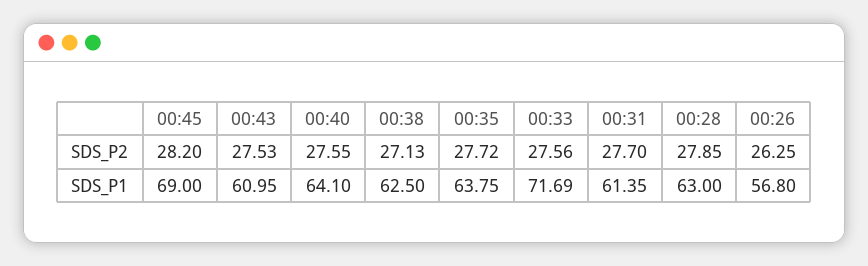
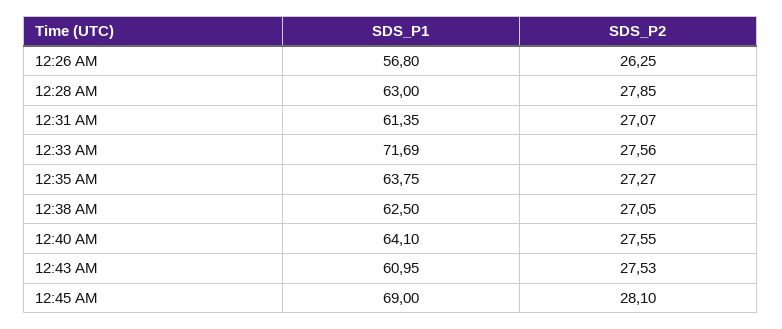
00:45, SDS_P2: 28.2 -> 28.1
00:38, SDS_P2: 27.13 -> 27.05
00:35, SDS_P2: 27.72 -> 27.27
00:31, SDS_P2: 27.7 -> 27.07

